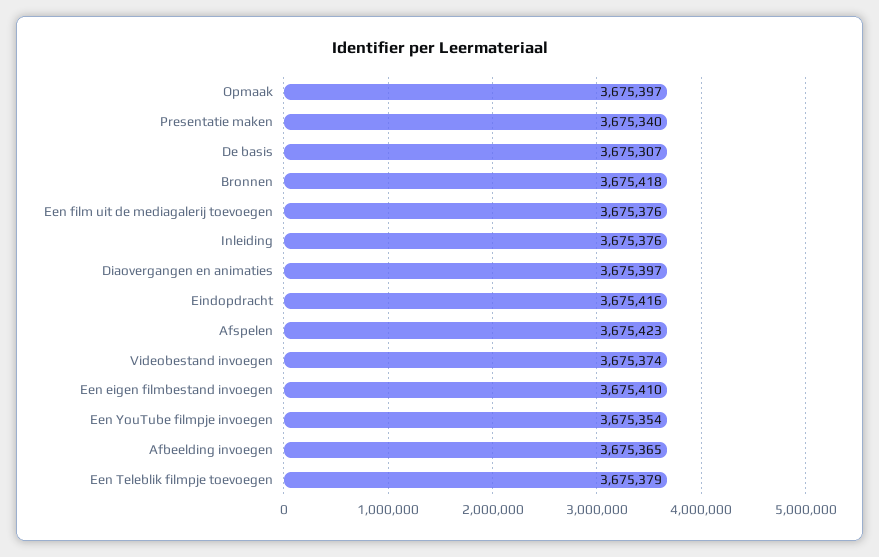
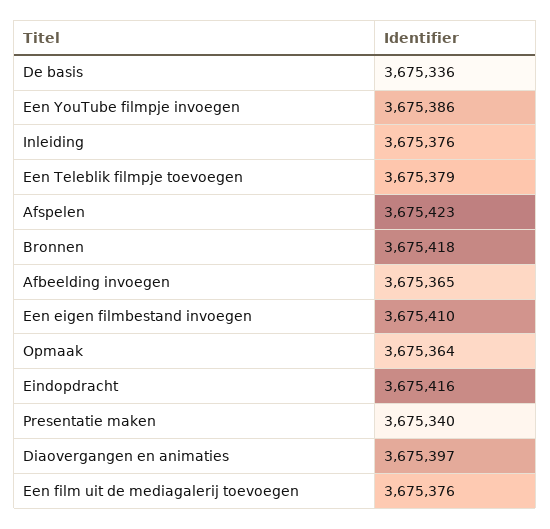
Opmaak: 3675397 -> 3675364
De basis: 3675307 -> 3675336
Videobestand invoegen: 3675374 -> none
Een YouTube filmpje invoegen: 3675354 -> 3675386

